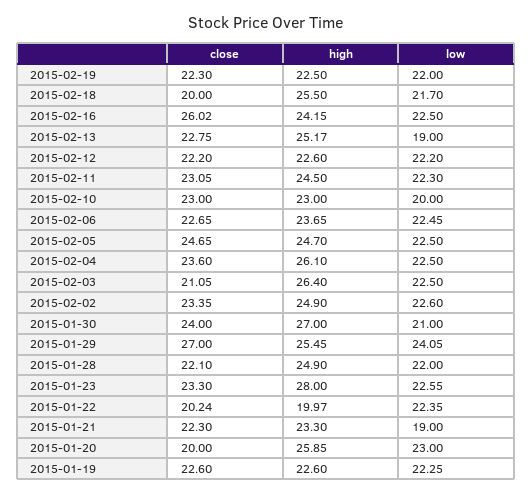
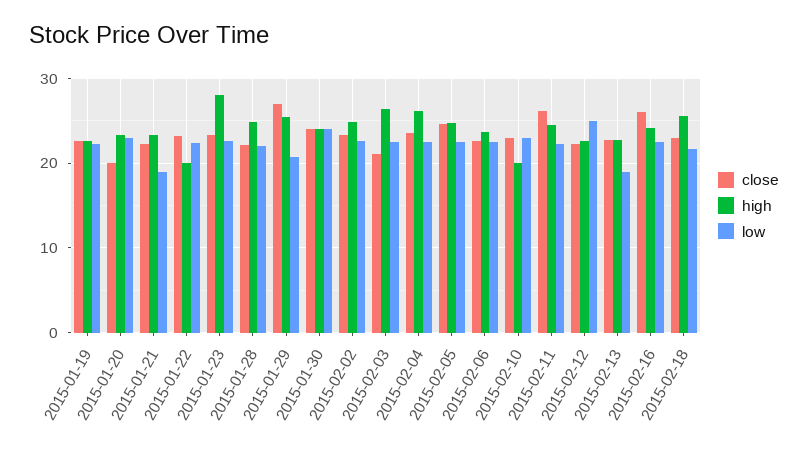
close, 2015-02-19: 22.3 -> none
high, 2015-02-19: 22.5 -> none
low, 2015-02-19: 22 -> none
close, 2015-02-18: 20 -> 23
high, 2015-02-13: 25.17 -> 23
low, 2015-02-12: 22.2 -> 25
close, 2015-02-11: 23.05 -> 26
high, 2015-02-10: 23 -> 20
low, 2015-02-10: 20 -> 23
high, 2015-01-30: 27 -> 24
low, 2015-01-30: 21 -> 24
low, 2015-01-29: 24.05 -> 21
close, 2015-01-22: 20.24 -> 23
high, 2015-01-20: 25.85 -> 23

